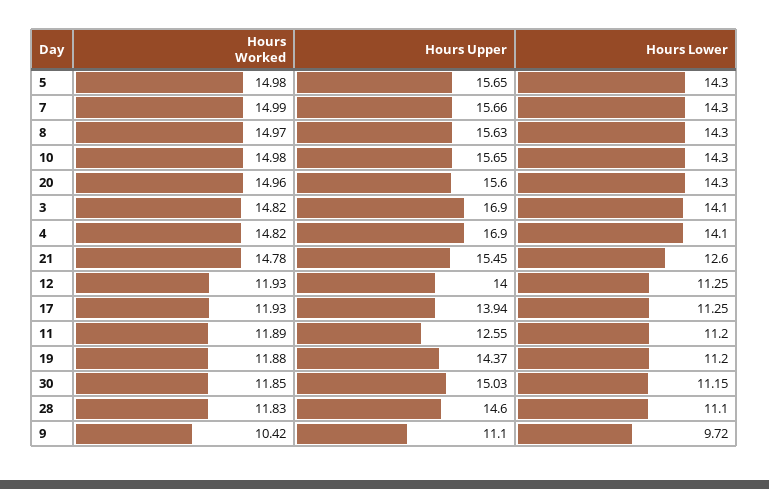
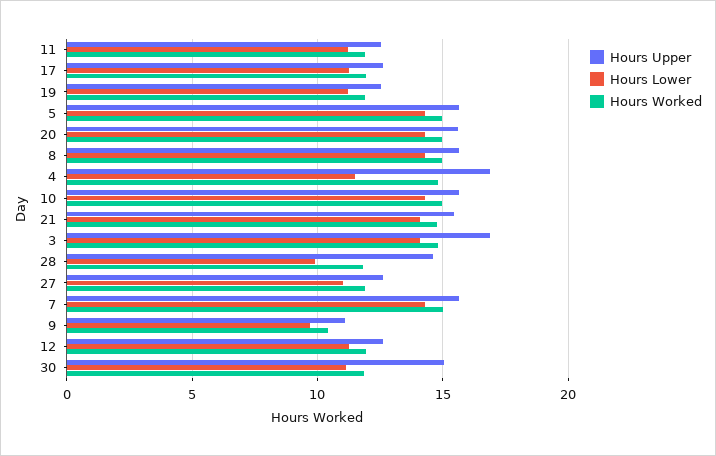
Hours Lower, 4: 14.1 -> 11.5
Hours Lower, 21: 12.6 -> 14
Hours Upper, 12: 14 -> 12.5
Hours Upper, 17: 13.94 -> 12.5
Hours Upper, 19: 14.37 -> 12.5
Hours Lower, 28: 11.1 -> 10
Hours Upper, 27: none -> 12.5
Hours Lower, 27: none -> 11
Hours Worked, 27: none -> 12

